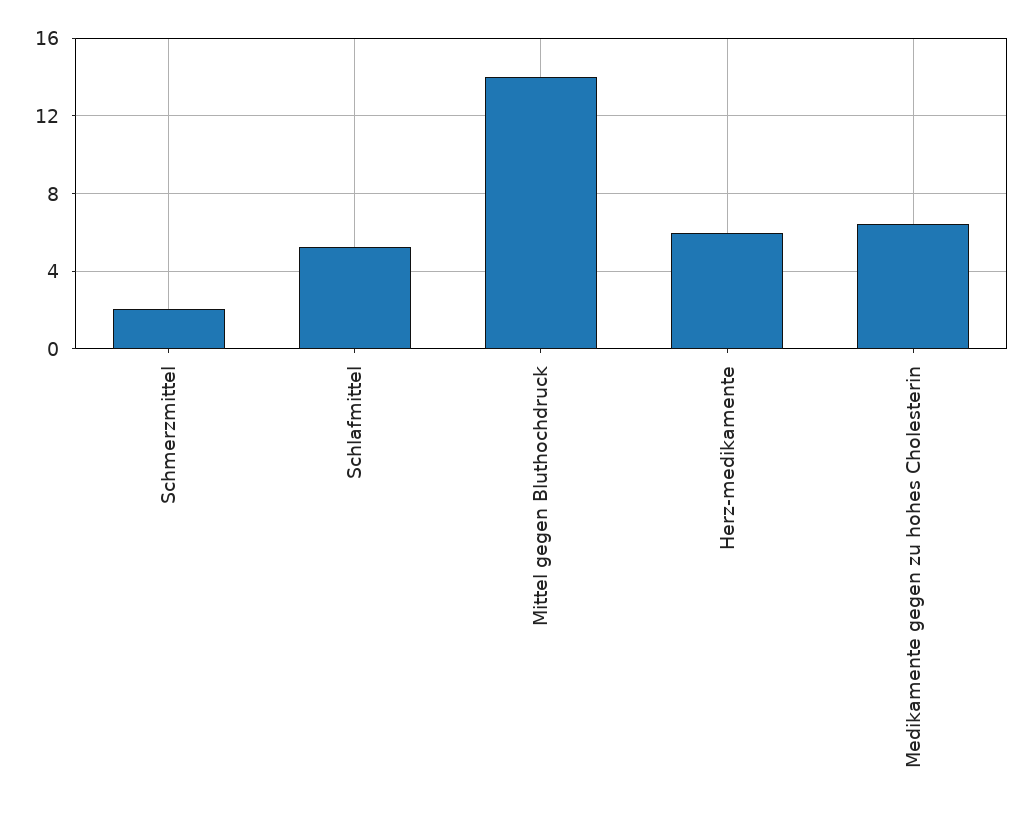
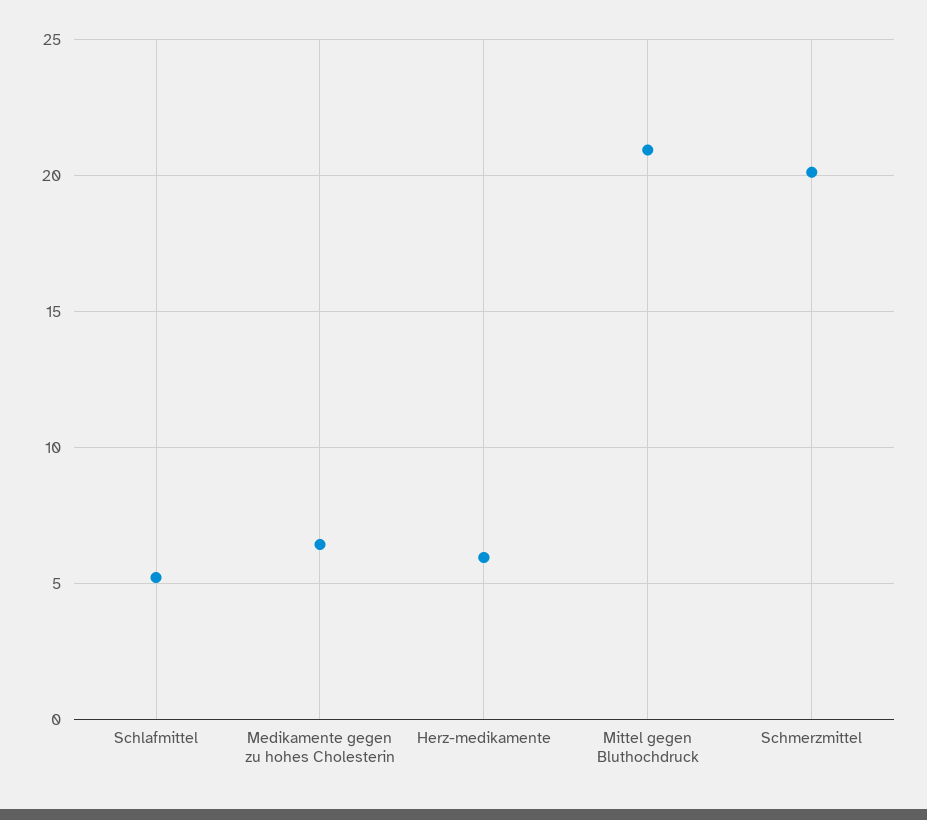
Schmerzmittel: 2 -> 20
Mittel gegen Bluthochdruck: 14 -> 21

